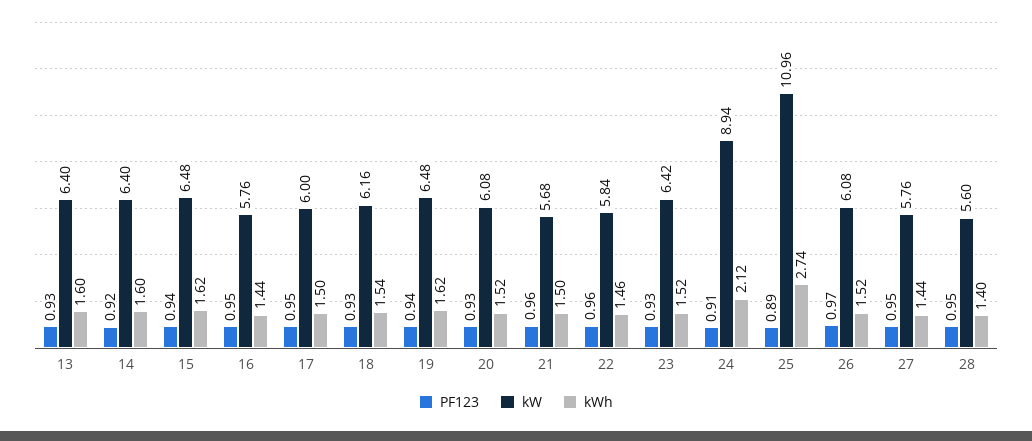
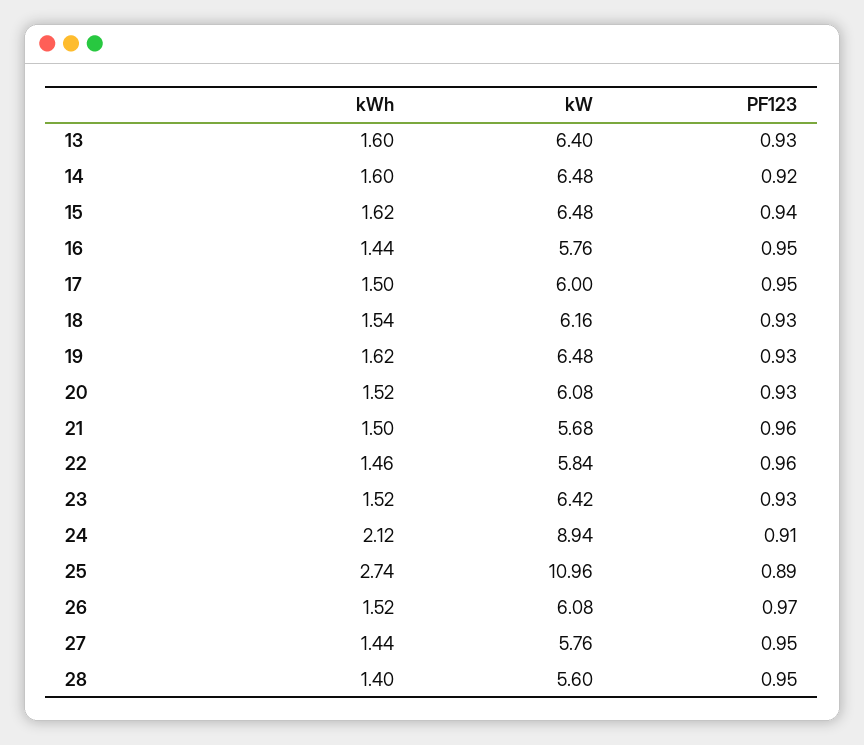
kW, 14: 6.4 -> 6.48
PF123, 19: 0.94 -> 0.93

